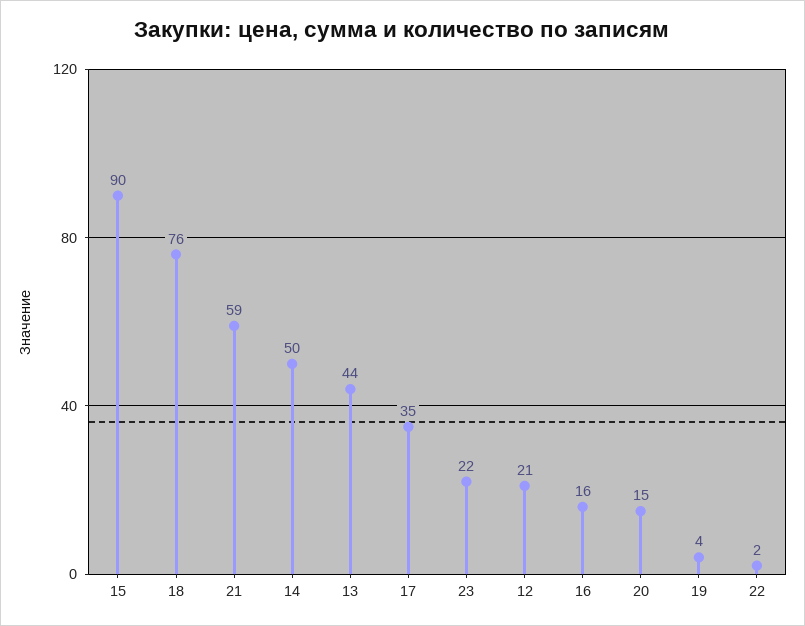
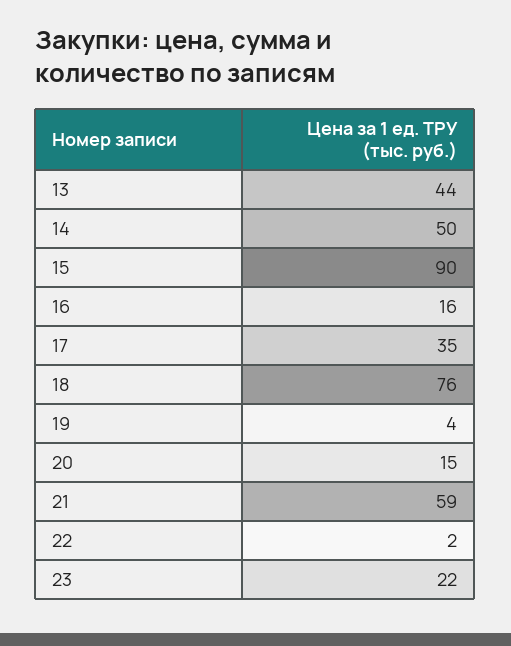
12: 21 -> none

